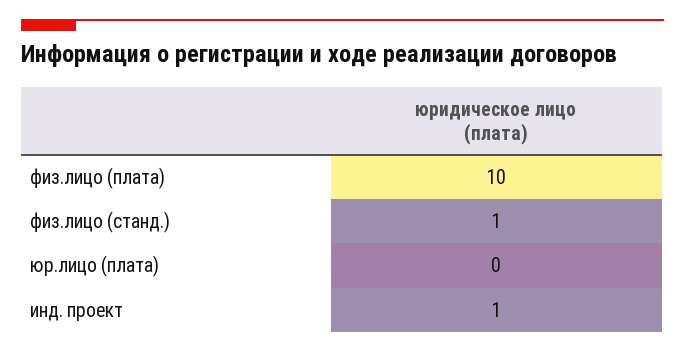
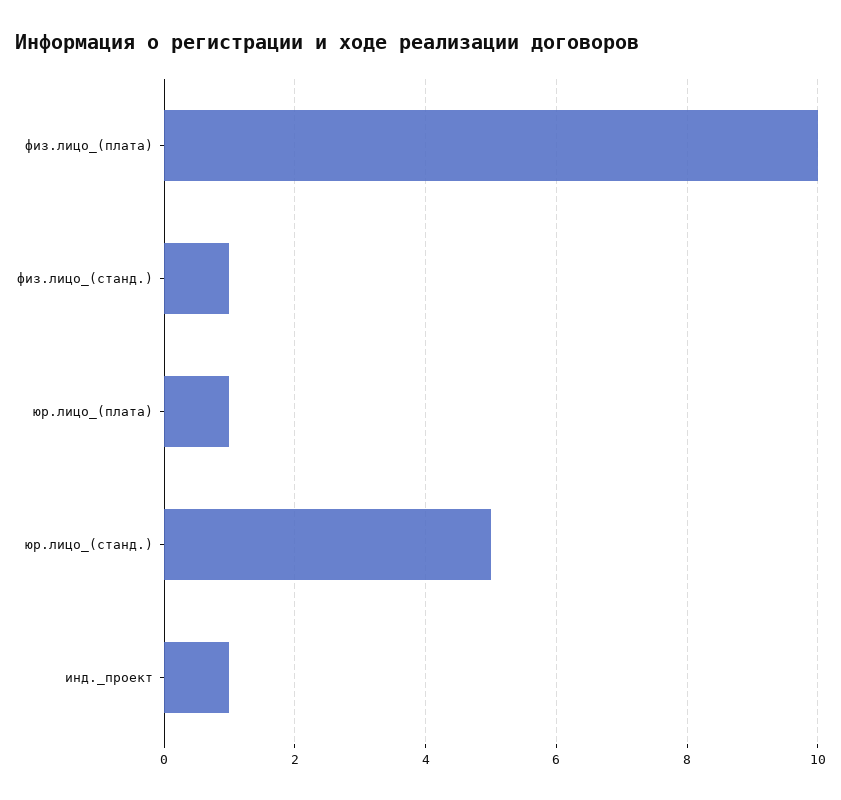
юр.лицо (плата): 0 -> 1
юр.лицо_(станд.): none -> 5

